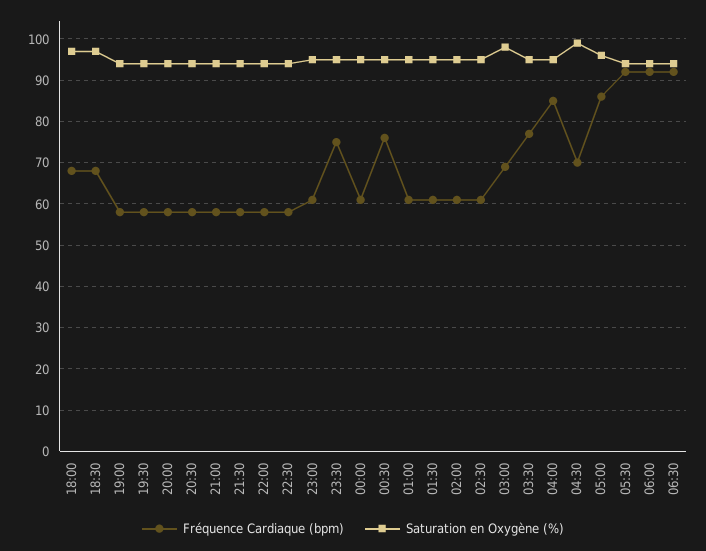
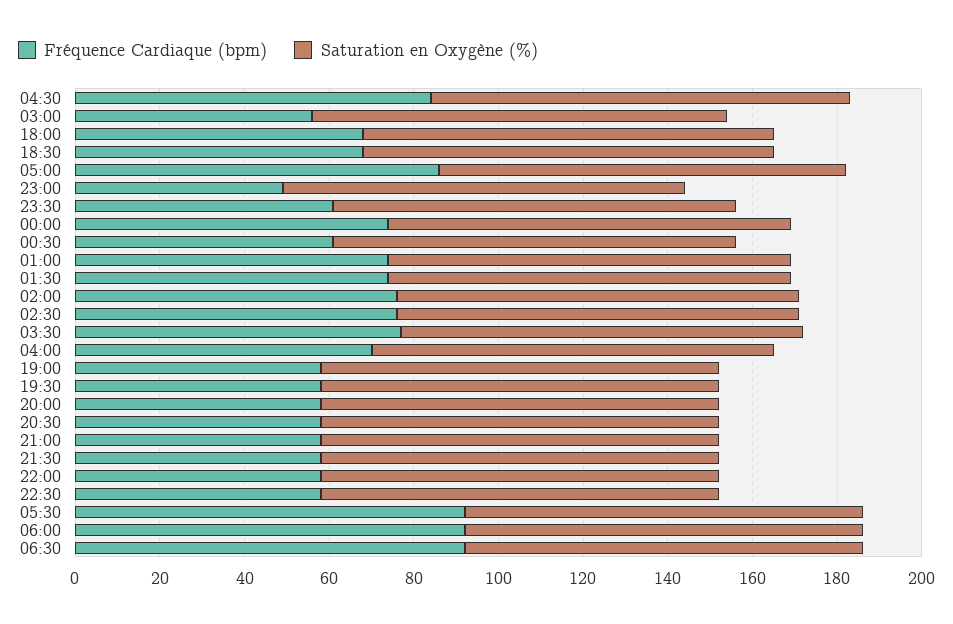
Fréquence Cardiaque (bpm), 23:00: 60 -> 50
Fréquence Cardiaque (bpm), 23:30: 75 -> 60
Fréquence Cardiaque (bpm), 00:00: 60 -> 75
Fréquence Cardiaque (bpm), 00:30: 75 -> 60
Fréquence Cardiaque (bpm), 01:00: 60 -> 75
Fréquence Cardiaque (bpm), 01:30: 60 -> 75
Fréquence Cardiaque (bpm), 02:00: 60 -> 75
Fréquence Cardiaque (bpm), 02:30: 60 -> 75
Fréquence Cardiaque (bpm), 03:00: 70 -> 55
Fréquence Cardiaque (bpm), 04:00: 85 -> 70
Fréquence Cardiaque (bpm), 04:30: 70 -> 85

